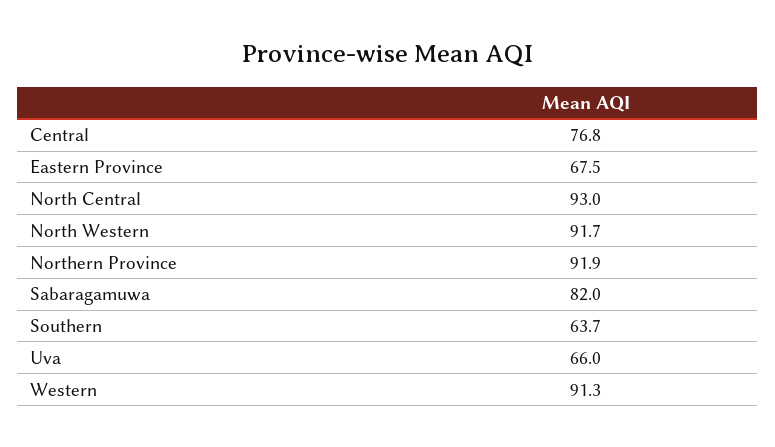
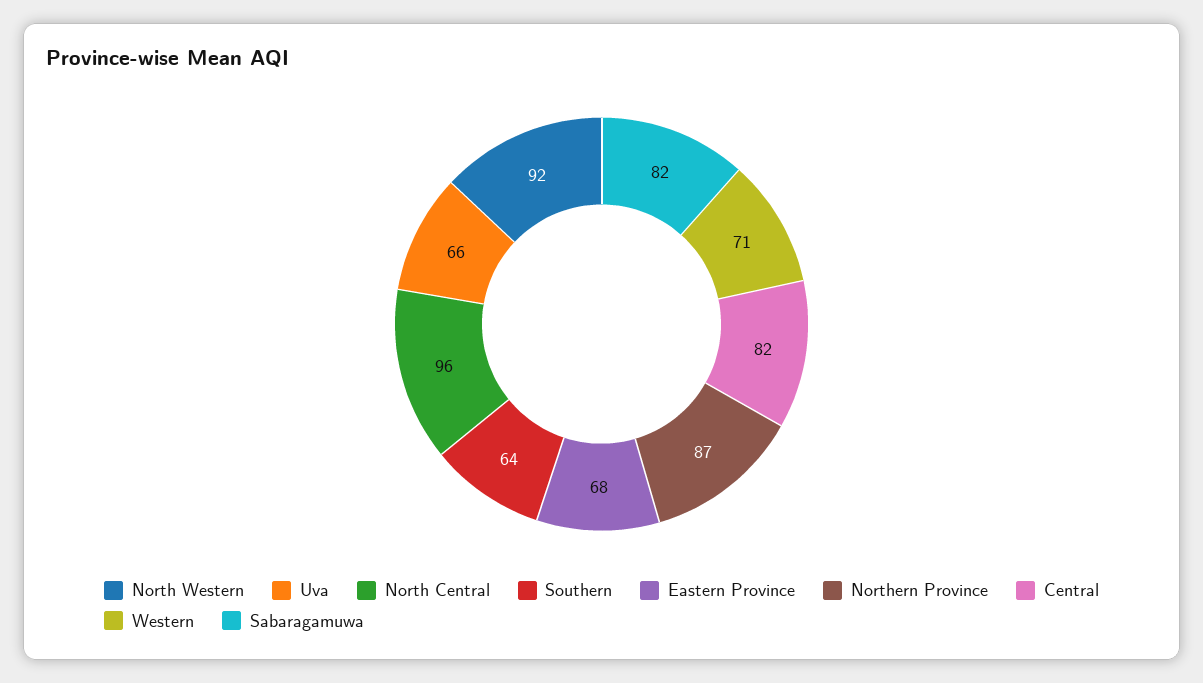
Central: 76.8 -> 82
North Central: 93 -> 96
Northern Province: 91.9 -> 87
Western: 91.3 -> 71

